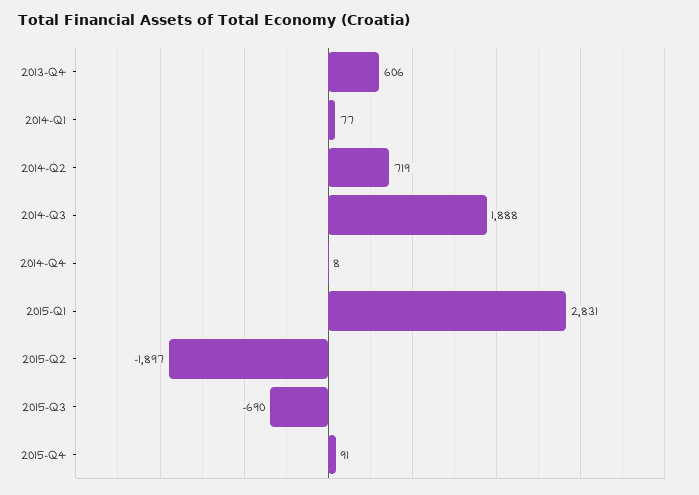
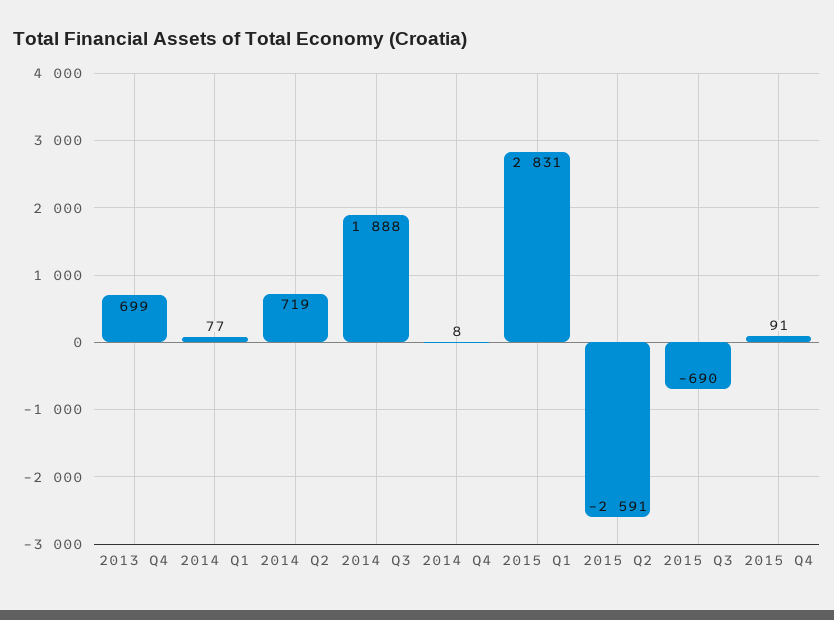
2013-Q4: 606 -> 699
2015-Q2: -1897 -> -2591

